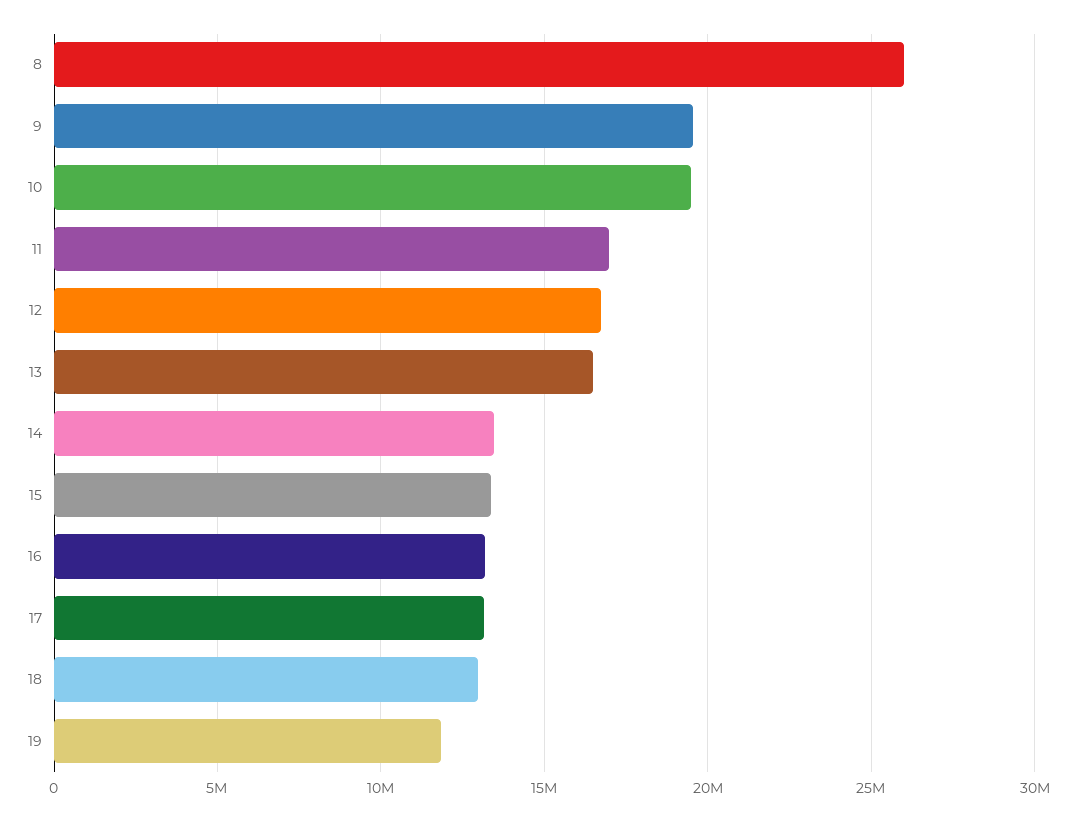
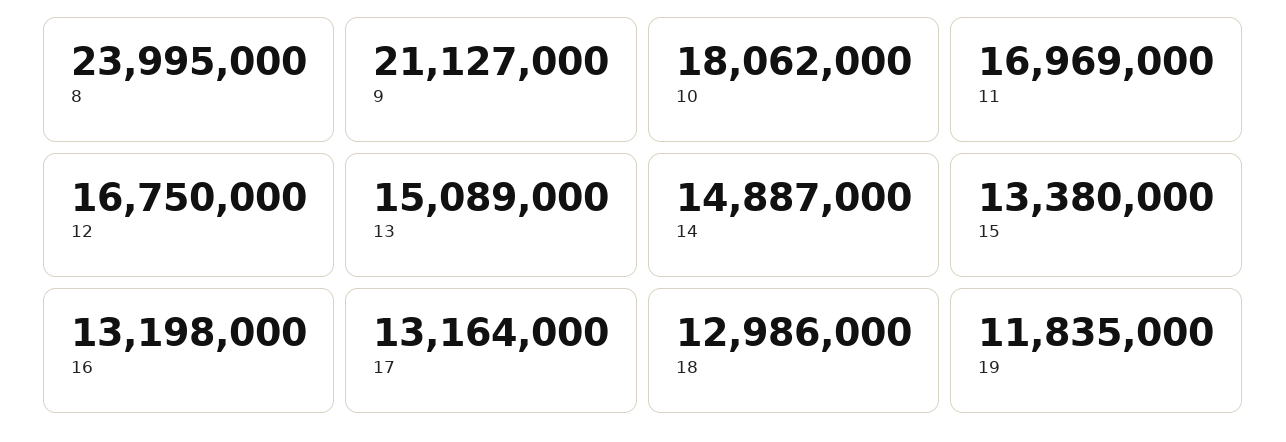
8: 26000000 -> 23995000
9: 19500000 -> 21127000
10: 19500000 -> 18062000
13: 16500000 -> 15089000
14: 13500000 -> 14887000

